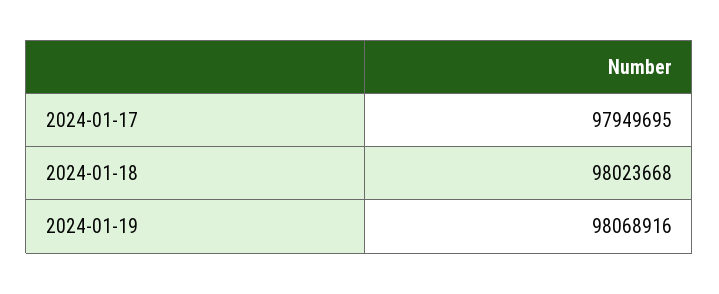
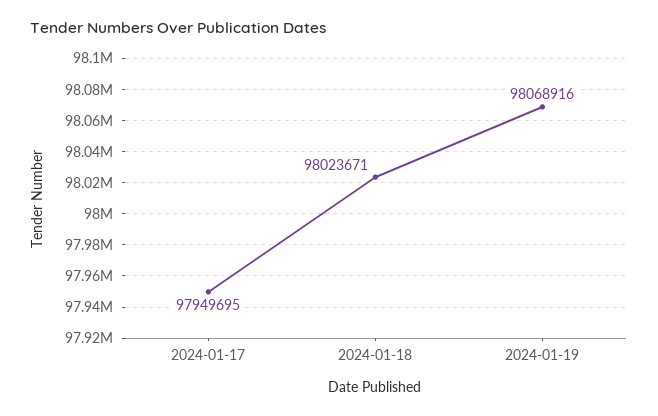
2024-01-18: 98023668 -> 98023671

